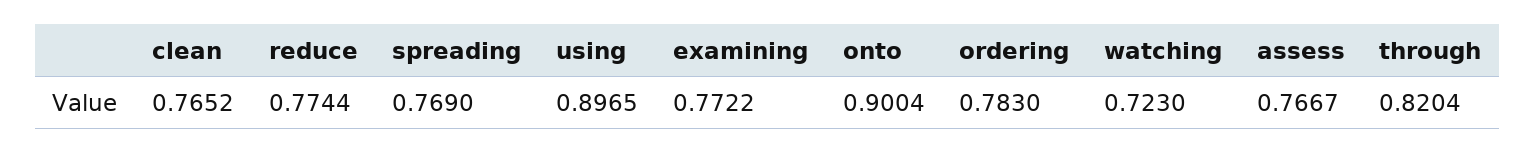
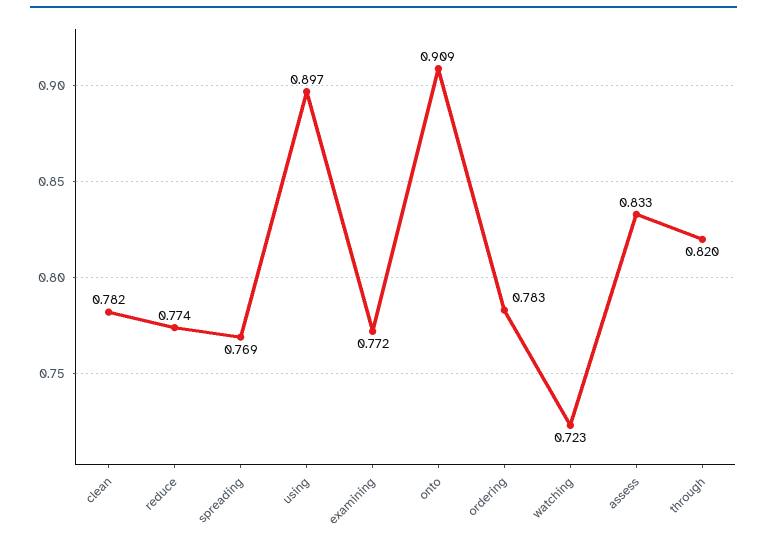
clean: 0.7652 -> 0.782
onto: 0.9004 -> 0.909
assess: 0.7667 -> 0.833

